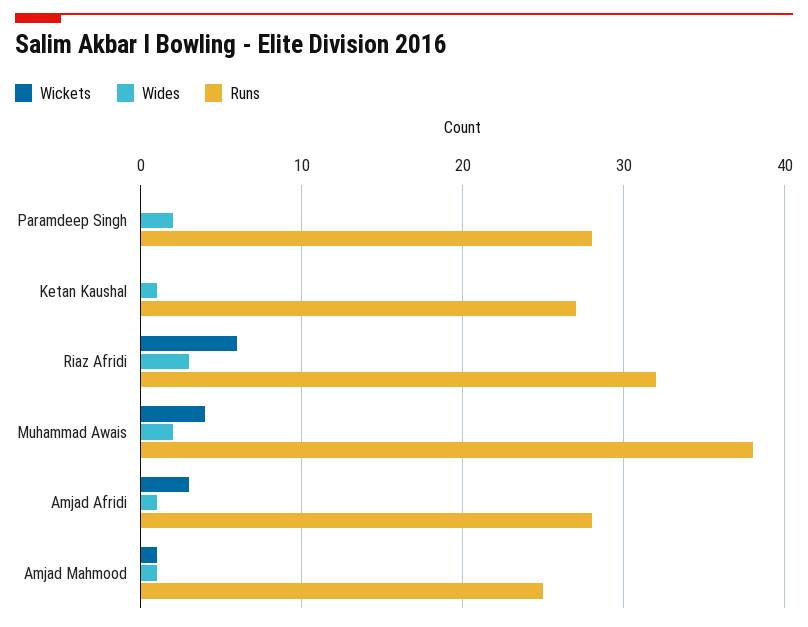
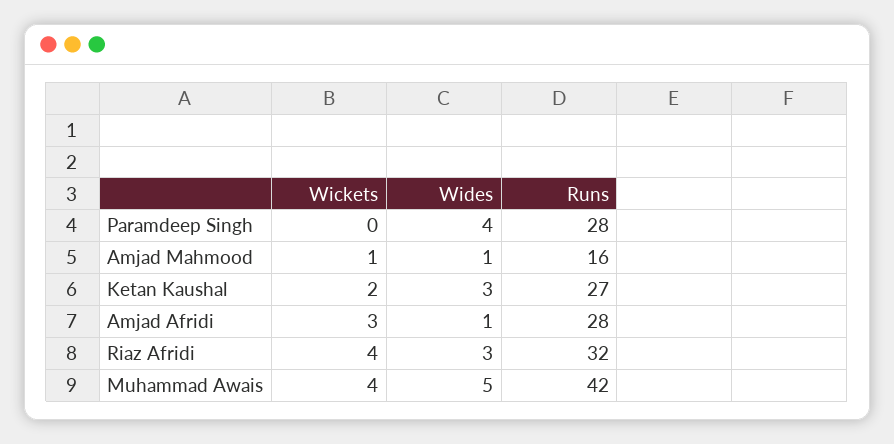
Wides, Paramdeep Singh: 2 -> 4
Wickets, Ketan Kaushal: 0 -> 2
Wides, Ketan Kaushal: 1 -> 3
Wickets, Riaz Afridi: 6 -> 4
Wides, Muhammad Awais: 2 -> 5
Runs, Muhammad Awais: 38 -> 42
Runs, Amjad Mahmood: 25 -> 16

